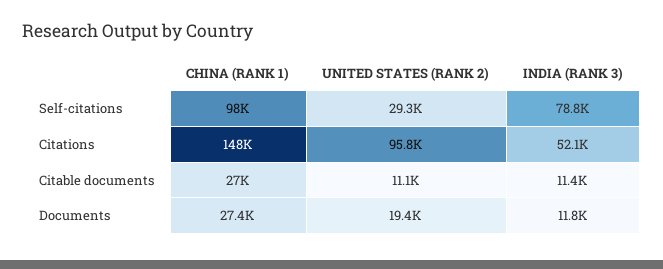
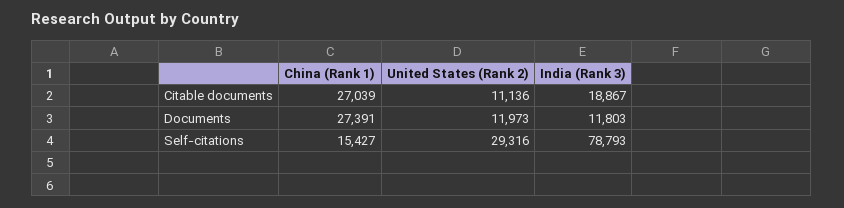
CHINA (RANK 1), Self-citations: 98000 -> 15427
CHINA (RANK 1), Citations: 148000 -> none
UNITED STATES (RANK 2), Citations: 95800 -> none
INDIA (RANK 3), Citations: 52100 -> none
INDIA (RANK 3), Citable documents: 11400 -> 18867
UNITED STATES (RANK 2), Documents: 19400 -> 11973

